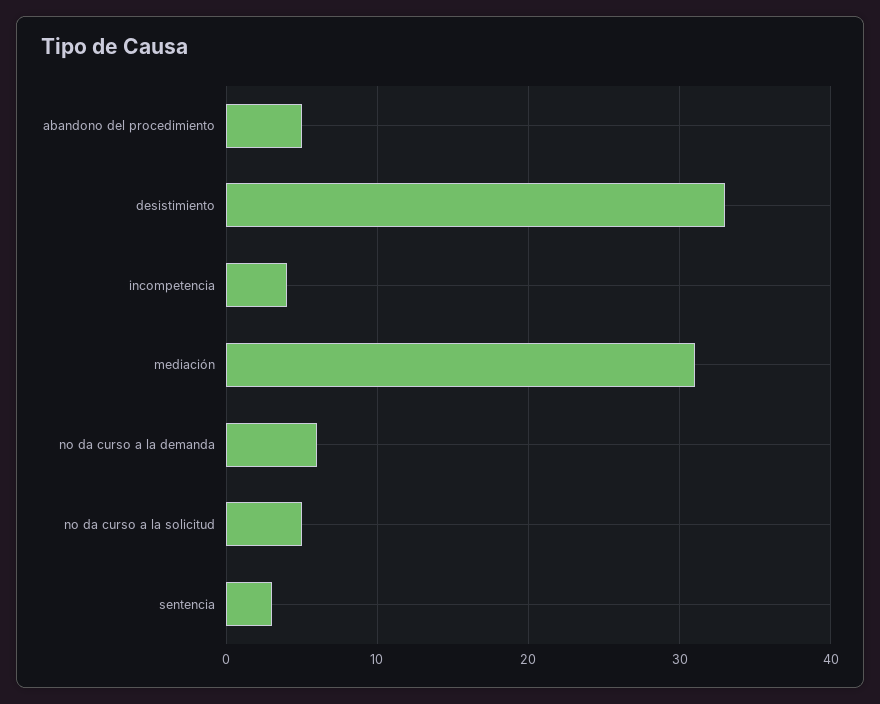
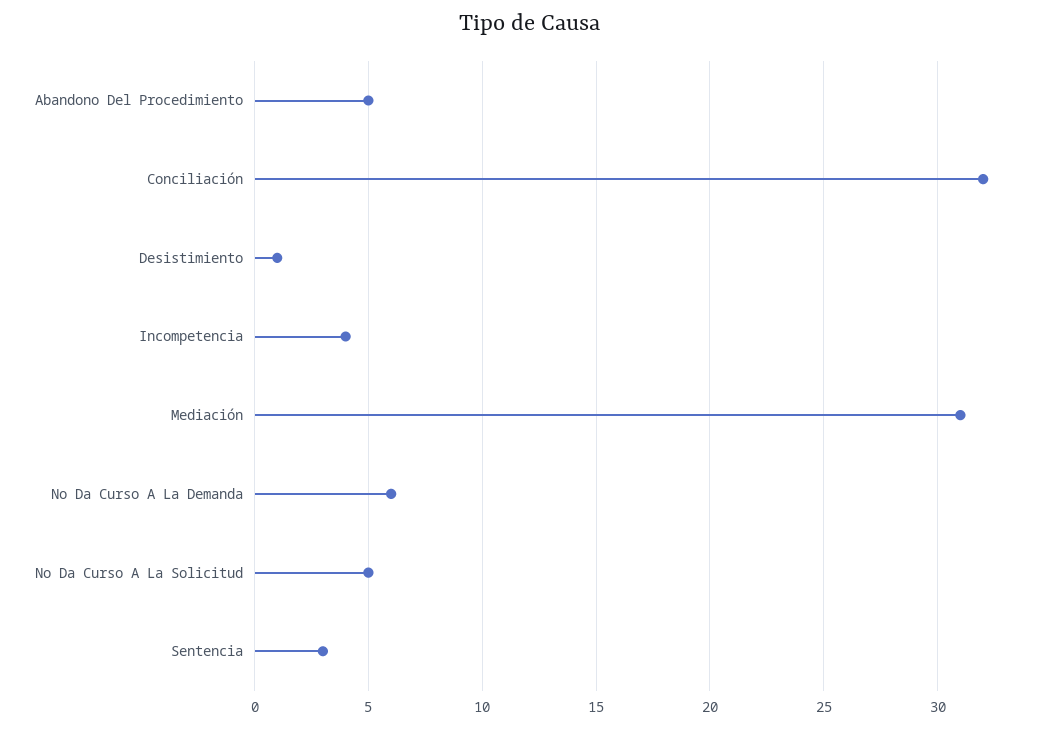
desistimiento: 33 -> 1
Conciliación: none -> 32

